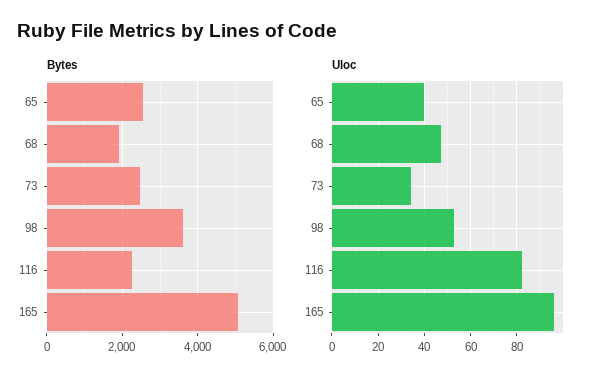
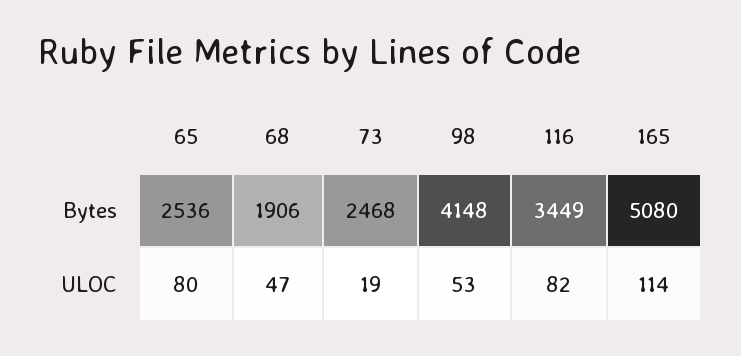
Bytes, 98: 3600 -> 4148
Bytes, 116: 2200 -> 3449
Uloc, 65: 40 -> 80
Uloc, 73: 35 -> 19
Uloc, 165: 95 -> 114

